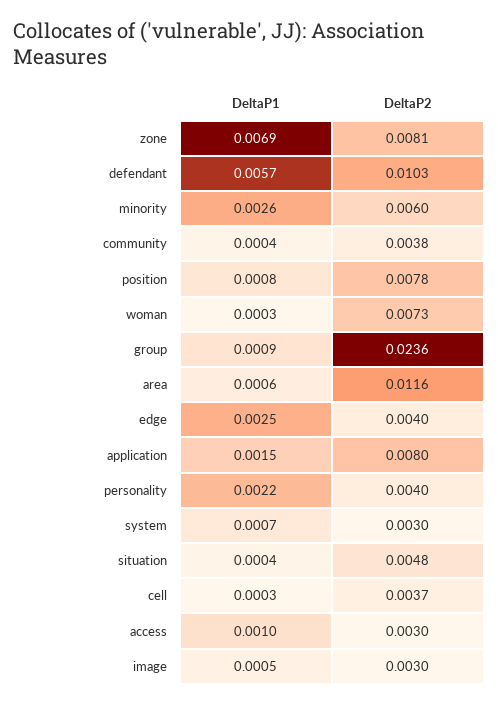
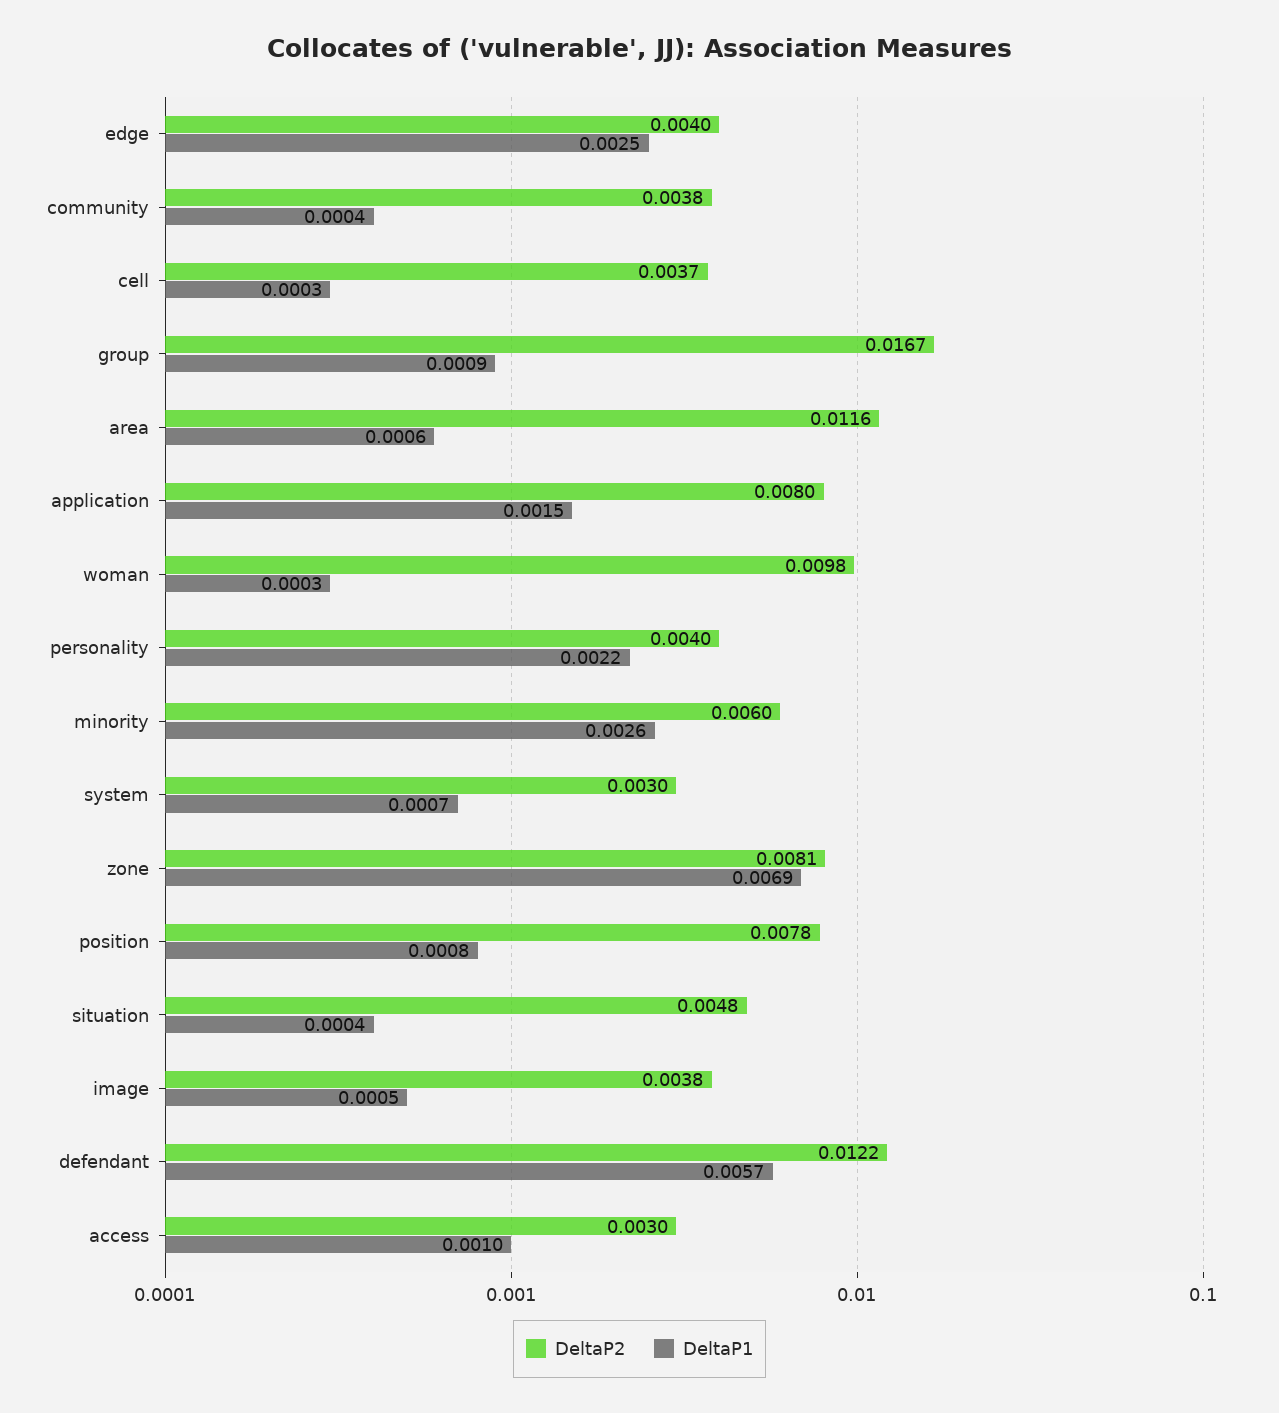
DeltaP2, defendant: 0.0103 -> 0.0122
DeltaP2, woman: 0.0073 -> 0.0098
DeltaP2, group: 0.0236 -> 0.0167
DeltaP2, image: 0.003 -> 0.0038

